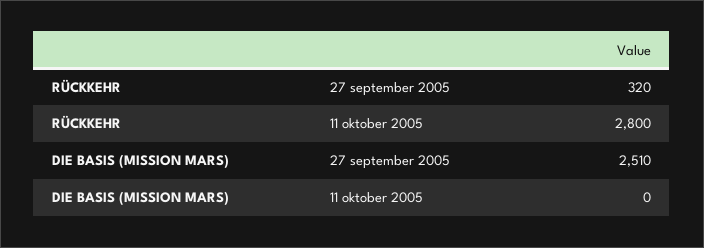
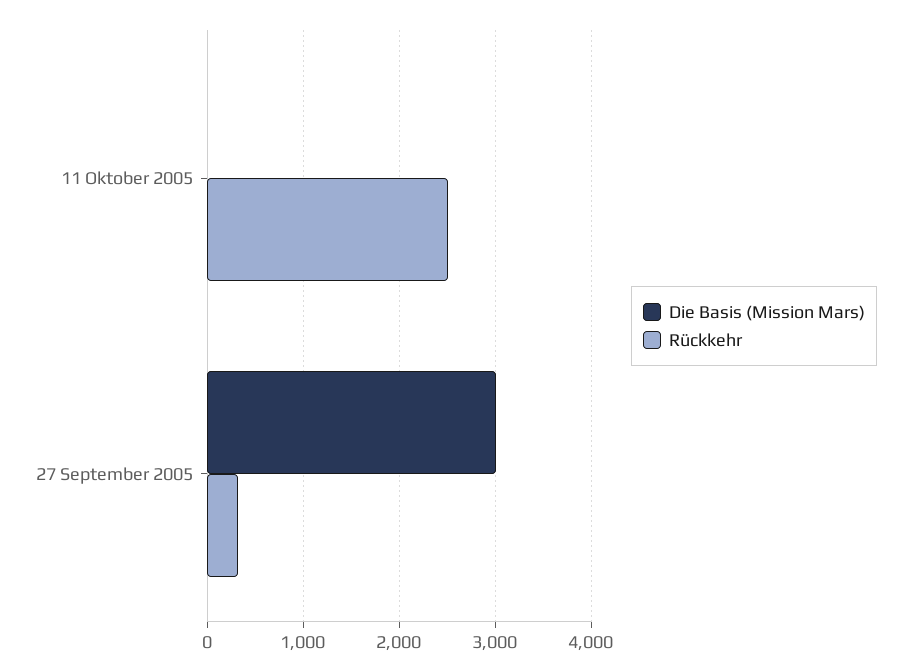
RÜCKKEHR, 11 oktober 2005: 2800 -> 2500
DIE BASIS (MISSION MARS), 27 september 2005: 2510 -> 3000

